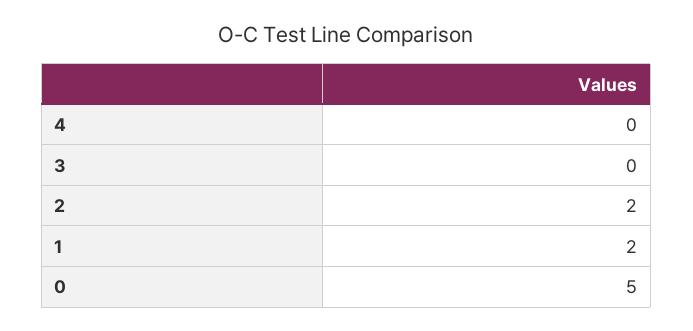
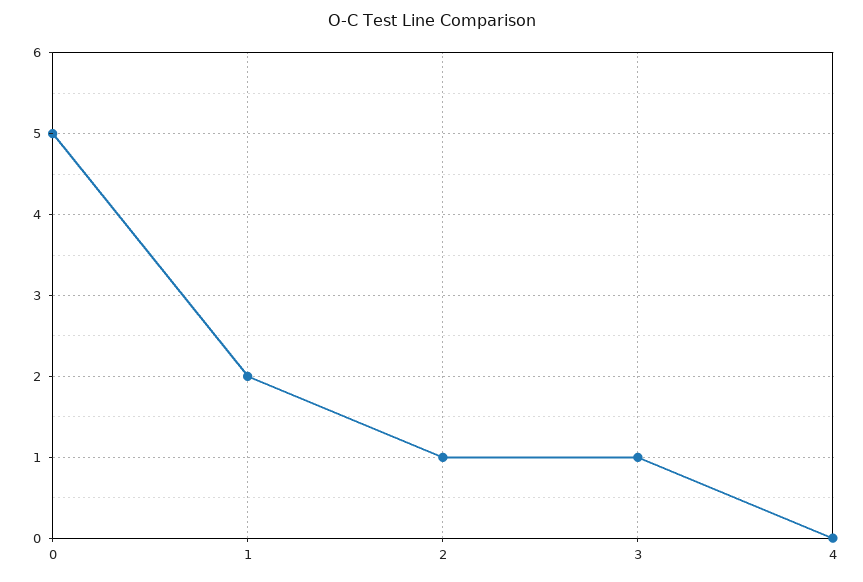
3: 0 -> 1
2: 2 -> 1

